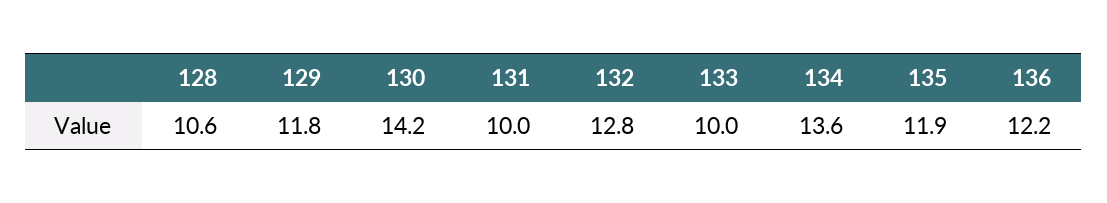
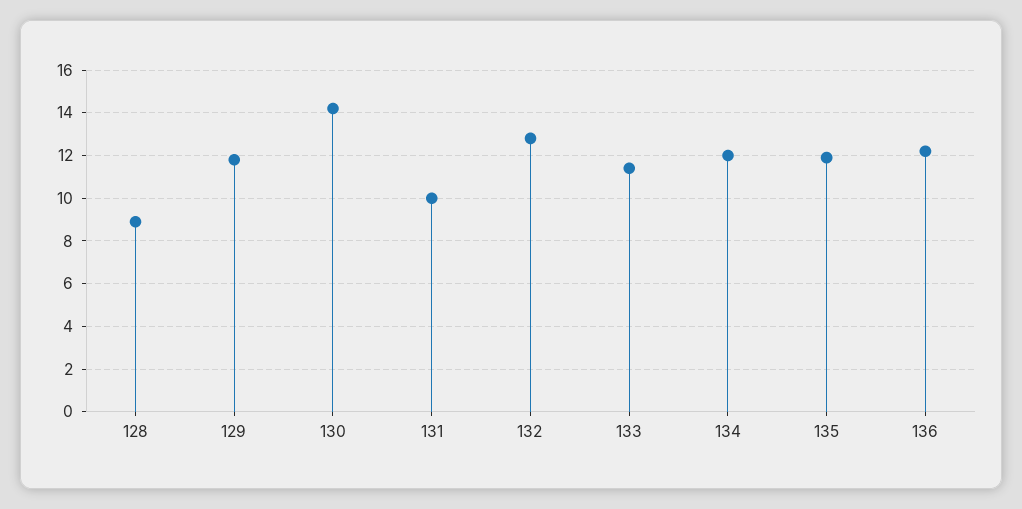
128: 10.6 -> 9
133: 10 -> 11.5
134: 13.6 -> 12

